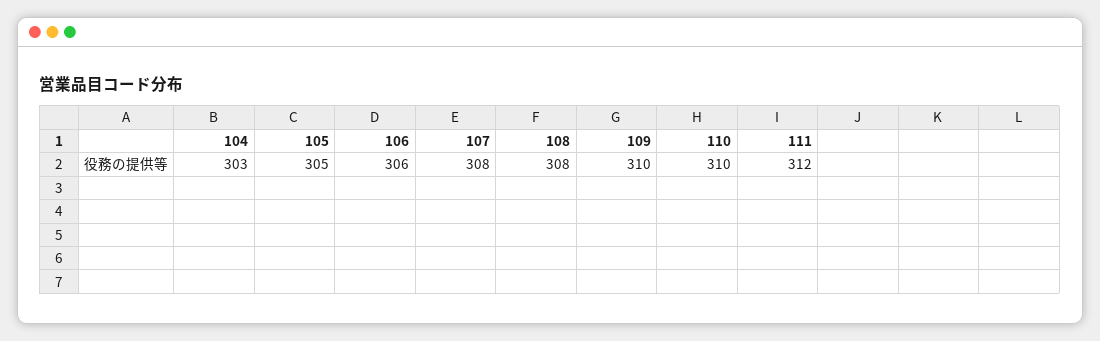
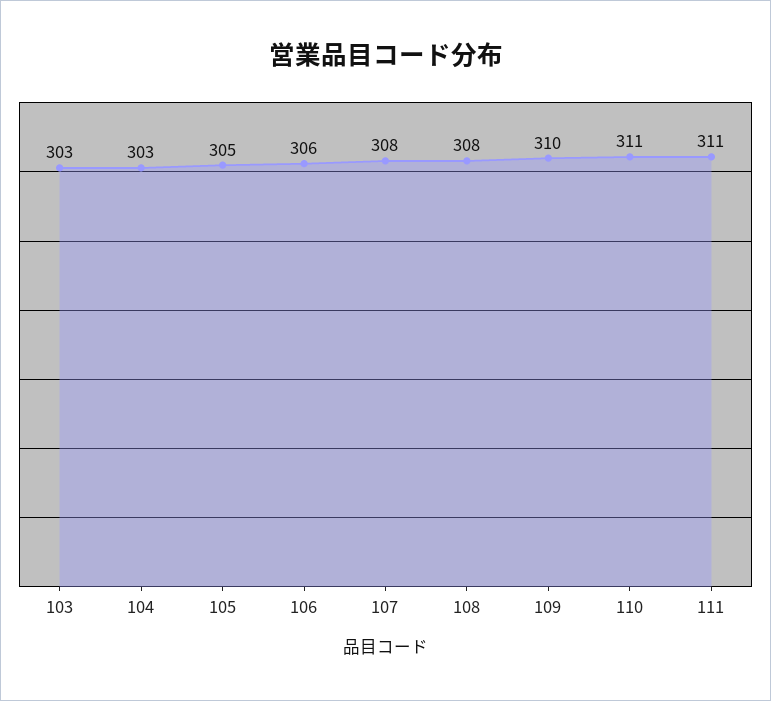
110: 310 -> 311
111: 312 -> 311
103: none -> 303

